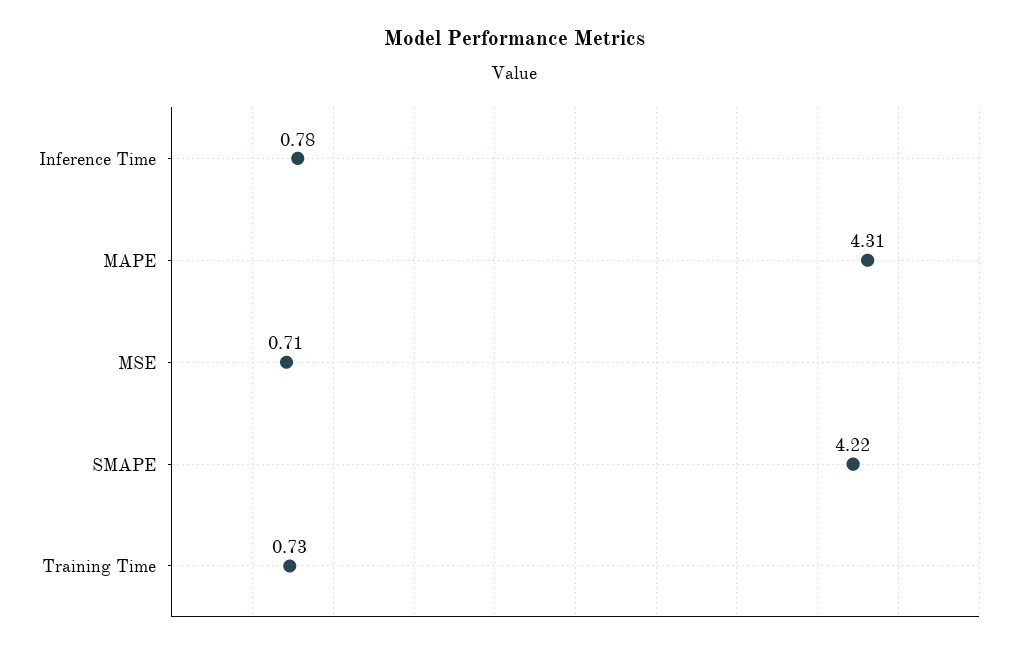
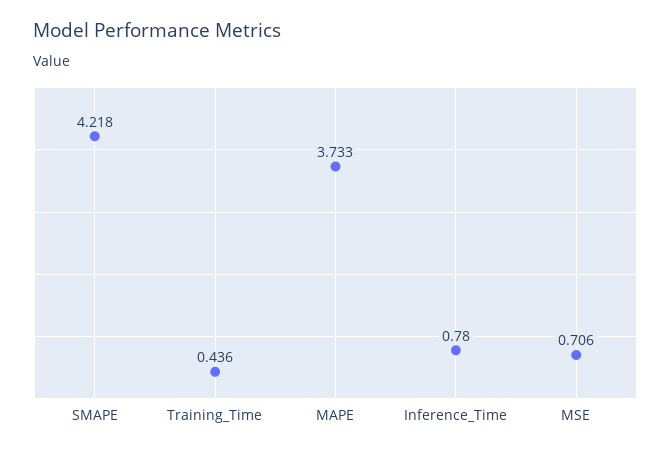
MAPE: 4.31 -> 3.733
Training Time: 0.73 -> 0.436

